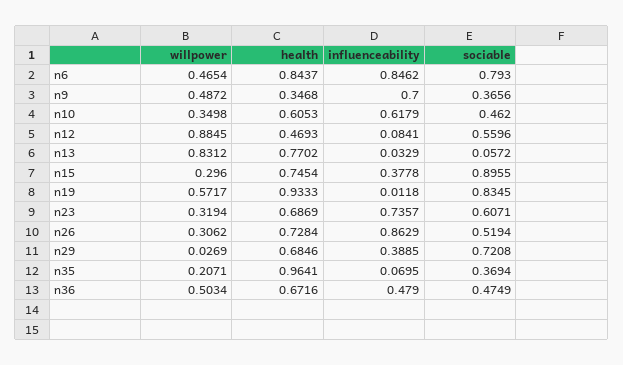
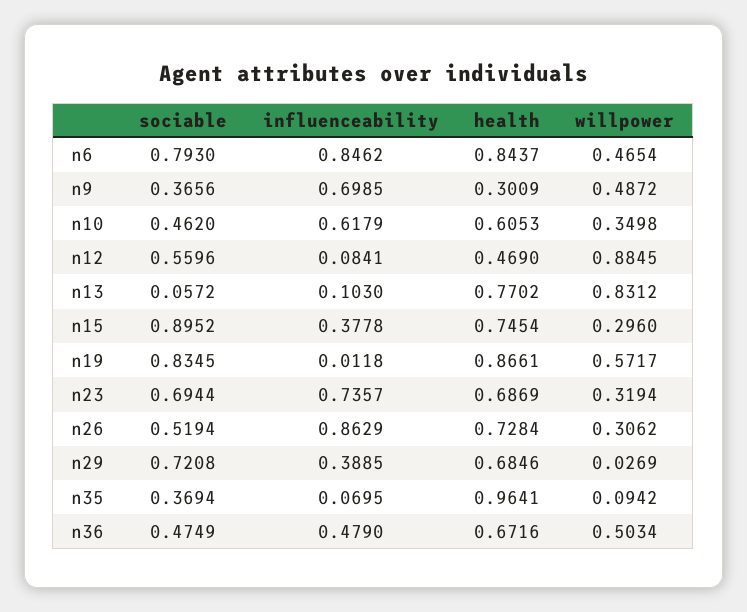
health, n9: 0.3468 -> 0.3009
influenceability, n9: 0.7 -> 0.6985
health, n12: 0.4693 -> 0.469
influenceability, n13: 0.0329 -> 0.103
sociable, n15: 0.8955 -> 0.8952
health, n19: 0.9333 -> 0.8661
sociable, n23: 0.6071 -> 0.6944
willpower, n35: 0.2071 -> 0.0942

